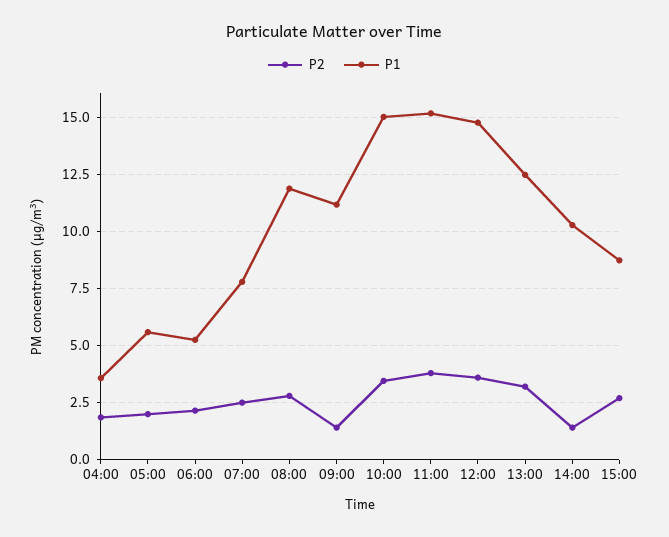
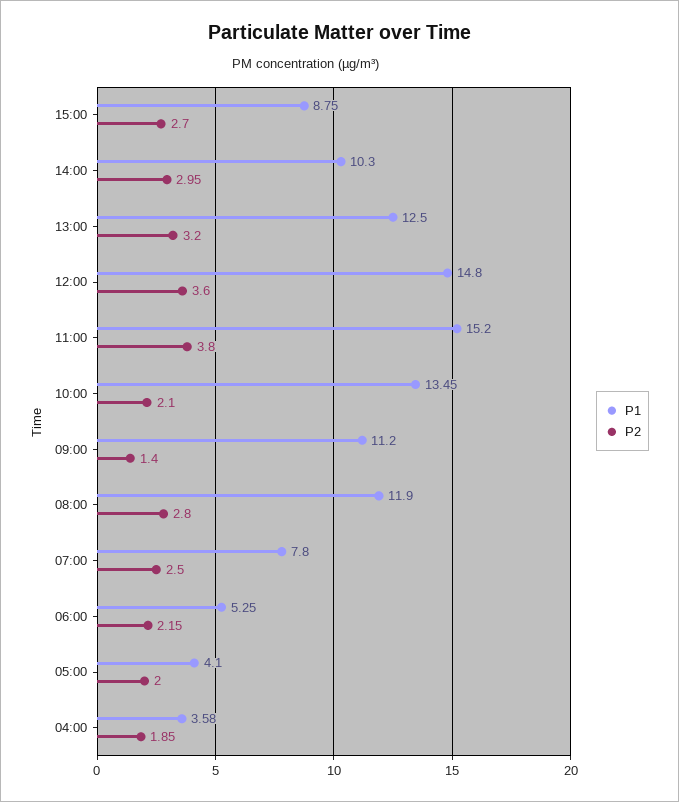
P1, 05:00: 5.5 -> 4.1
P2, 10:00: 3.5 -> 2.1
P1, 10:00: 15 -> 13.45
P2, 14:00: 1.5 -> 2.95

